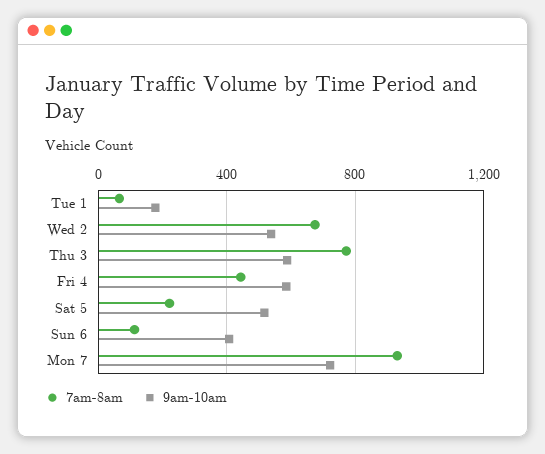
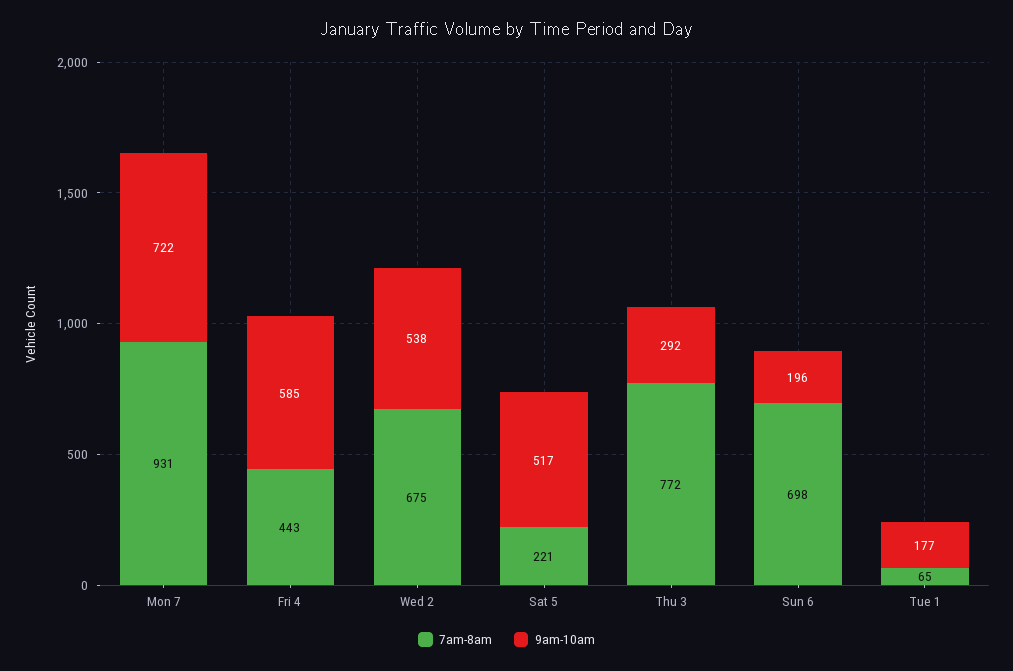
9am-10am, Thu 3: 600 -> 292
7am-8am, Sun 6: 100 -> 698
9am-10am, Sun 6: 400 -> 196

